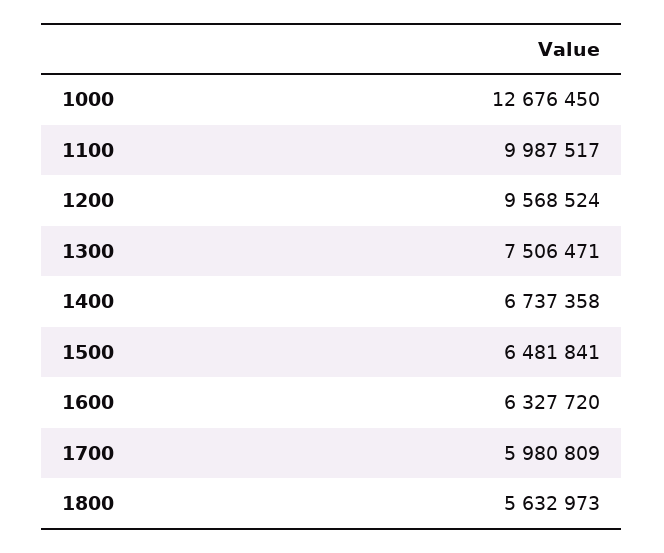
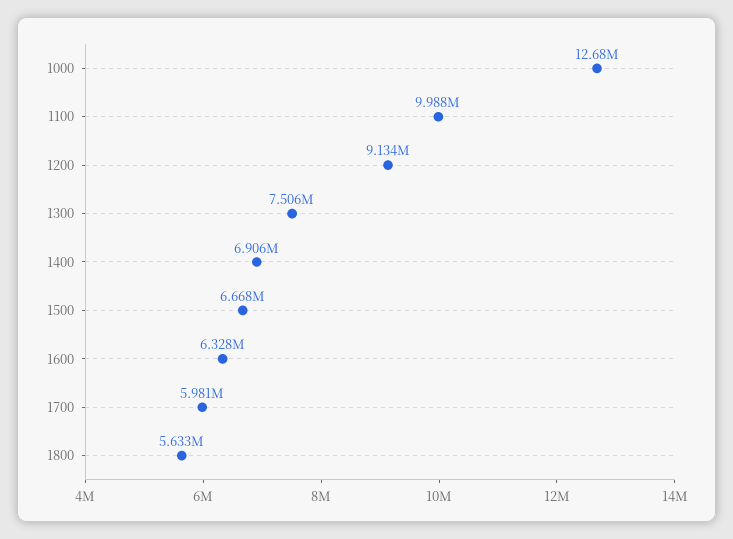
1200: 9568524 -> 9134000
1400: 6737358 -> 6906000
1500: 6481841 -> 6668000

